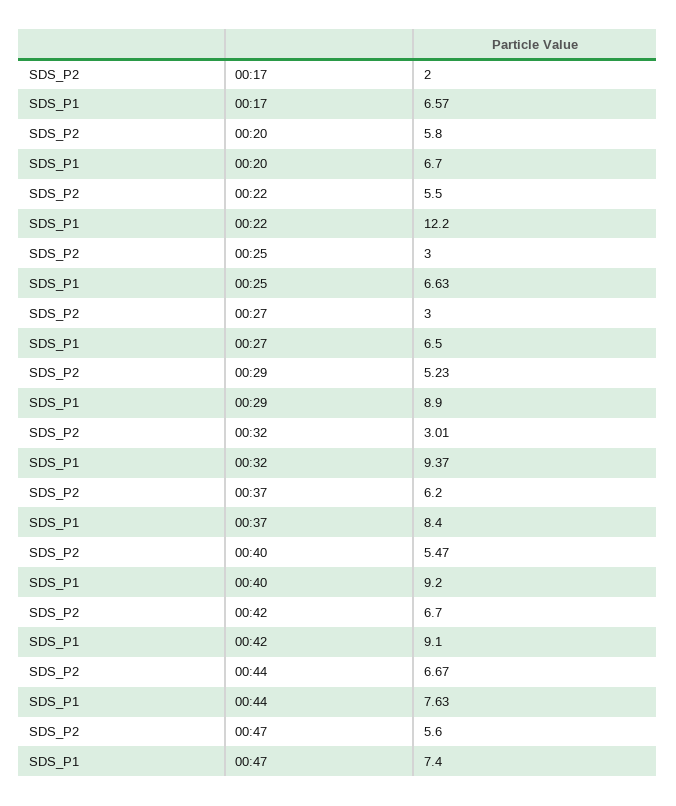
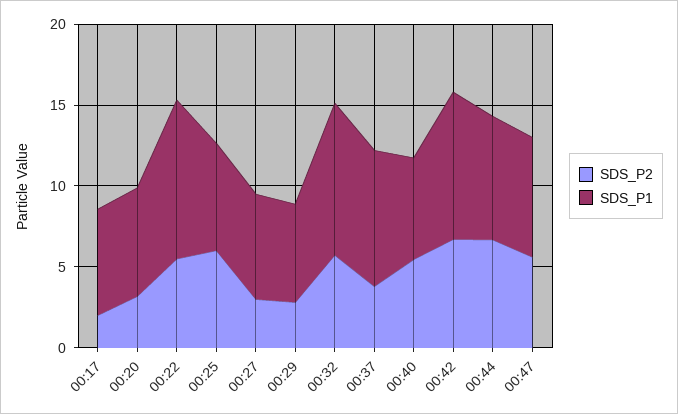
SDS_P2, 00:20: 5.8 -> 3
SDS_P1, 00:22: 12.2 -> 10
SDS_P2, 00:25: 3 -> 6
SDS_P2, 00:29: 5.23 -> 3
SDS_P1, 00:29: 8.9 -> 6
SDS_P2, 00:32: 3.01 -> 6
SDS_P2, 00:37: 6.2 -> 4
SDS_P1, 00:40: 9.2 -> 6

